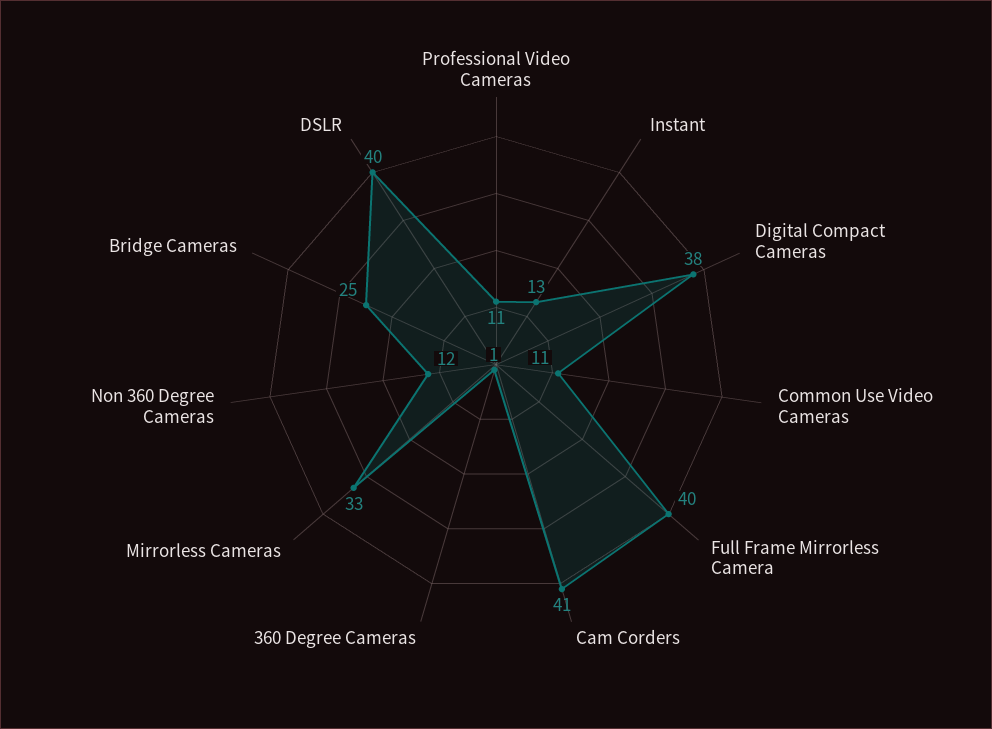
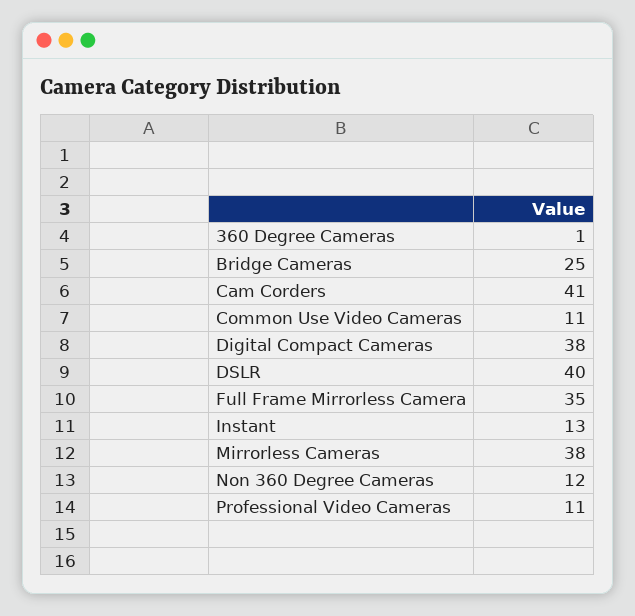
Full Frame Mirrorless Camera: 40 -> 35
Mirrorless Cameras: 33 -> 38

